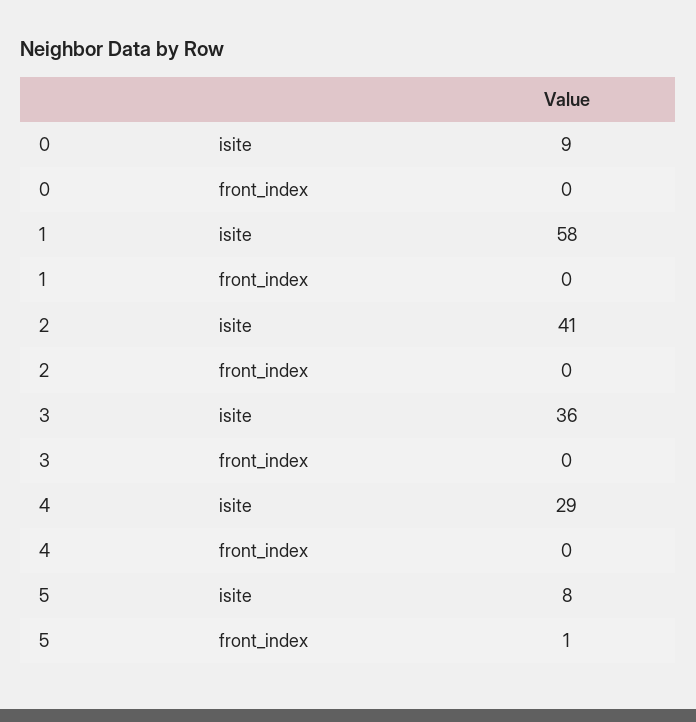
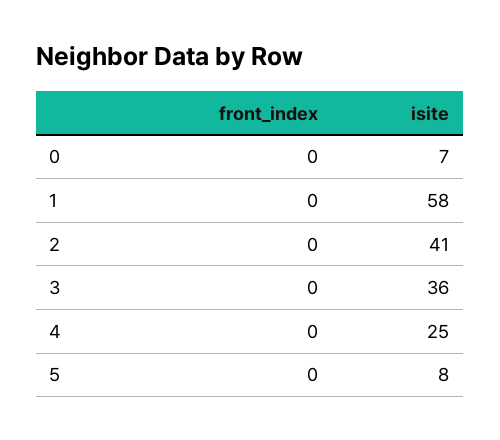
0, isite: 9 -> 7
4, isite: 29 -> 25
5, front_index: 1 -> 0

